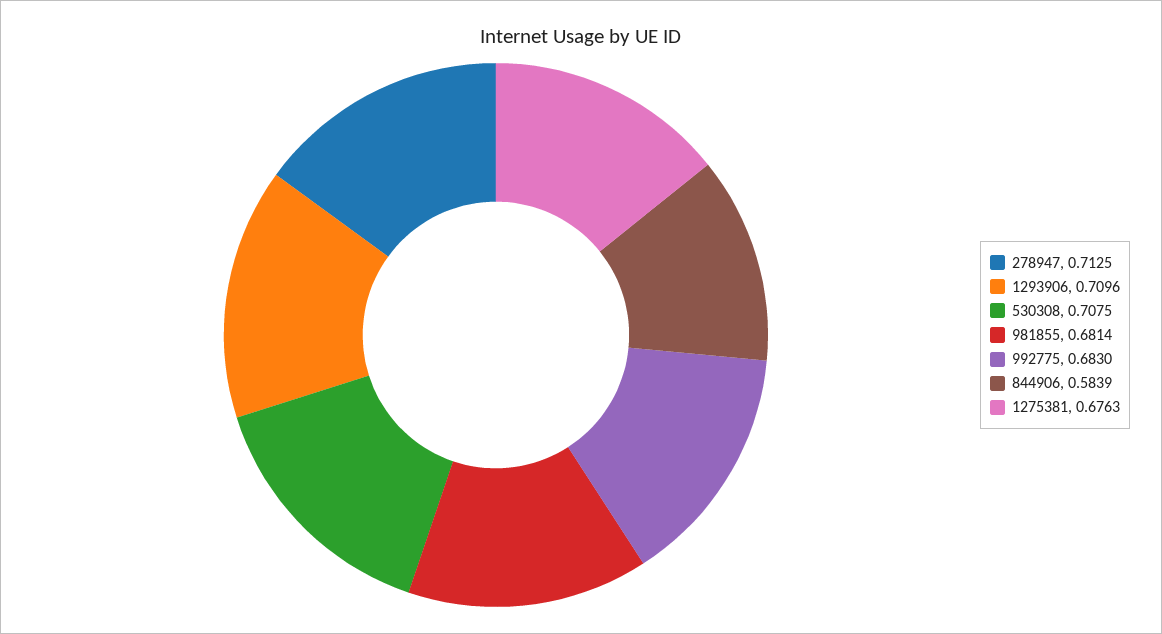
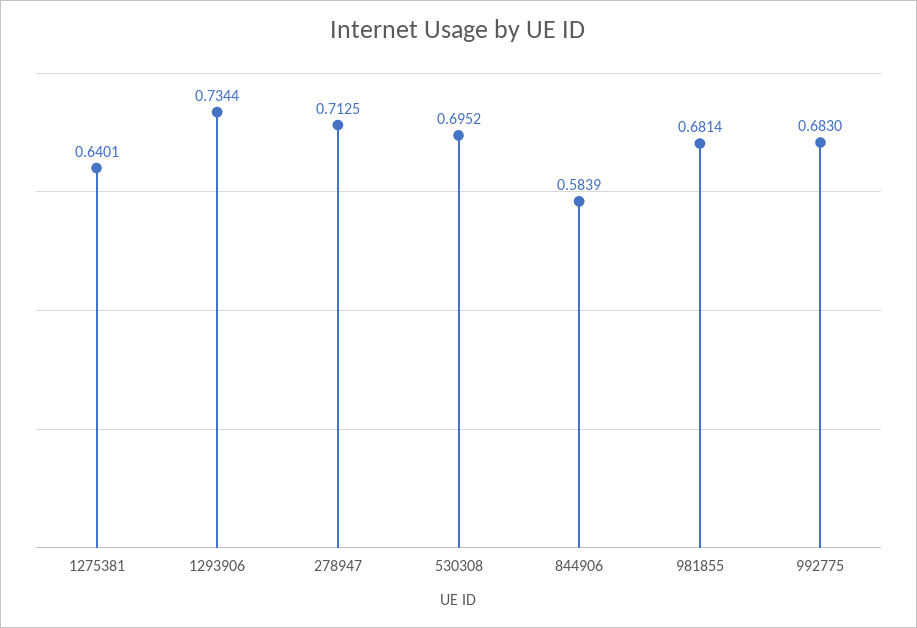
1293906: 0.7096 -> 0.7344
530308: 0.7075 -> 0.6952
1275381: 0.6763 -> 0.6401

